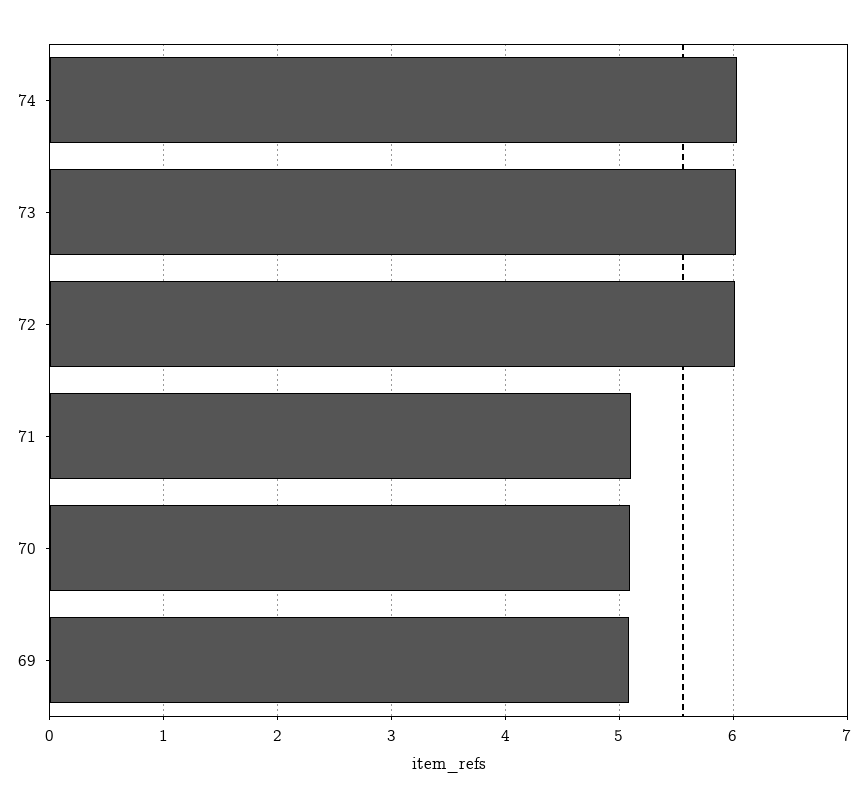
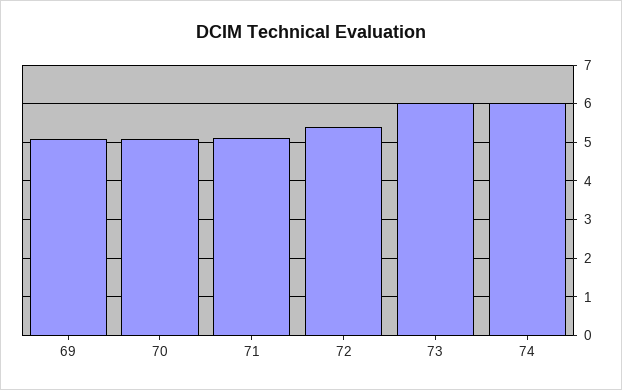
72: 6 -> 5.4

